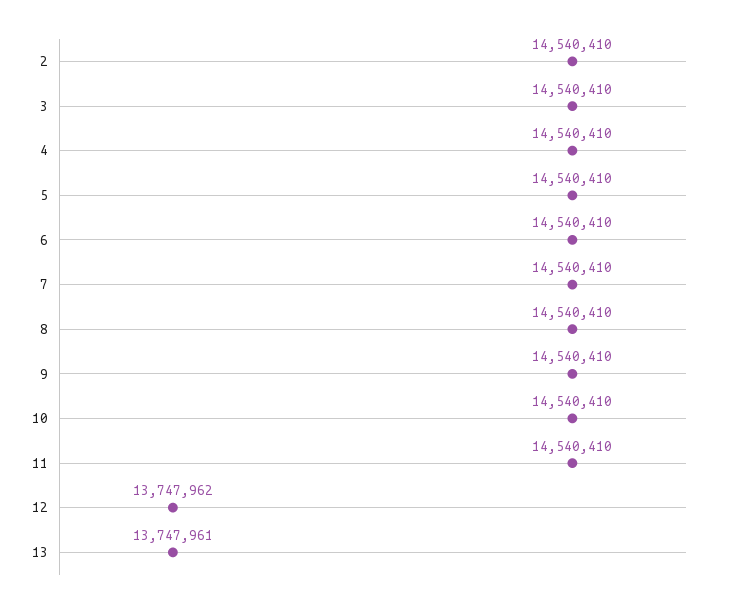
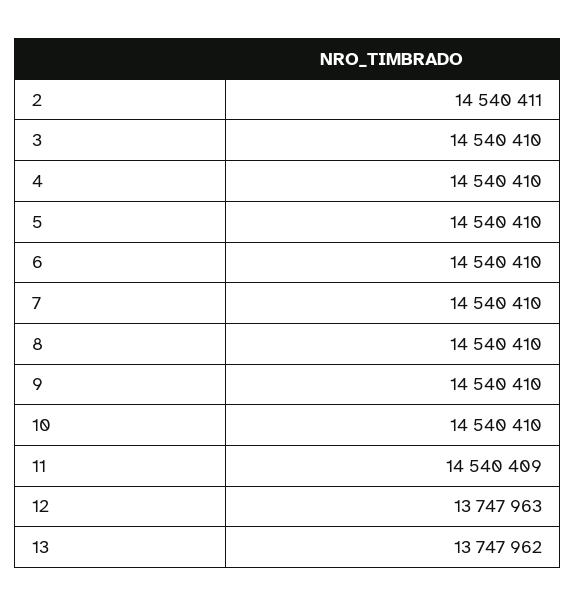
2: 14540410 -> 14540411
11: 14540410 -> 14540409
12: 13747962 -> 13747963
13: 13747961 -> 13747962

